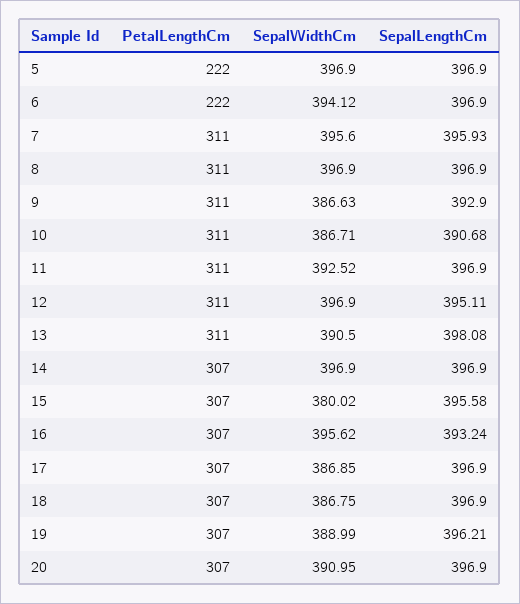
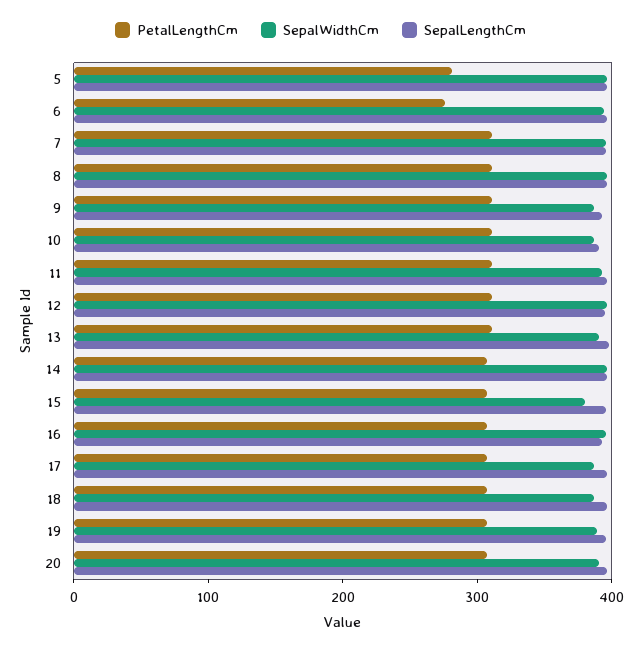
PetalLengthCm, 5: 222 -> 280
PetalLengthCm, 6: 222 -> 280

